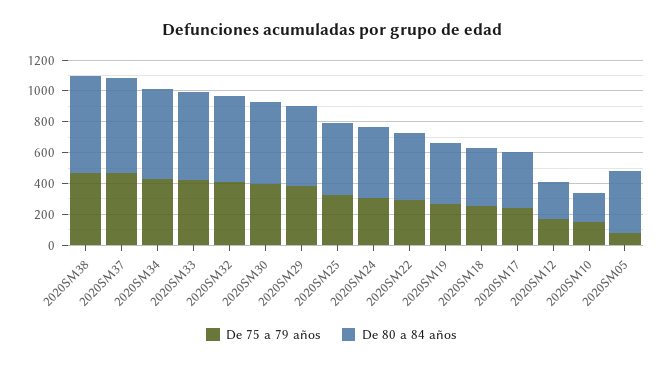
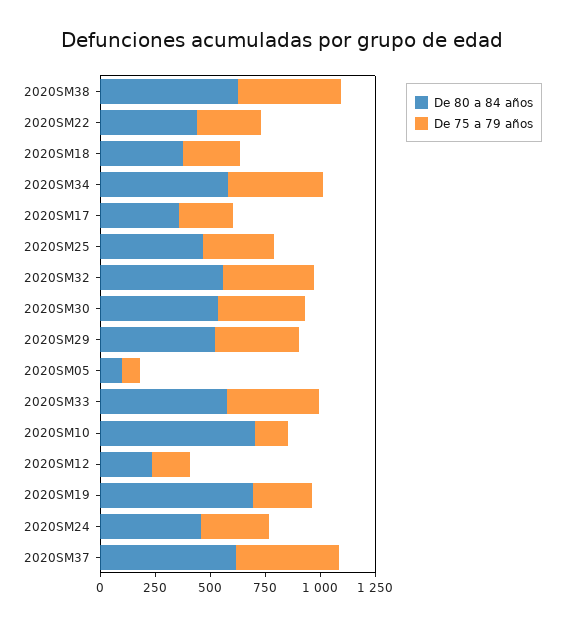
De 80 a 84 años, 2020SM19: 400 -> 700
De 80 a 84 años, 2020SM10: 200 -> 700
De 80 a 84 años, 2020SM05: 400 -> 100

